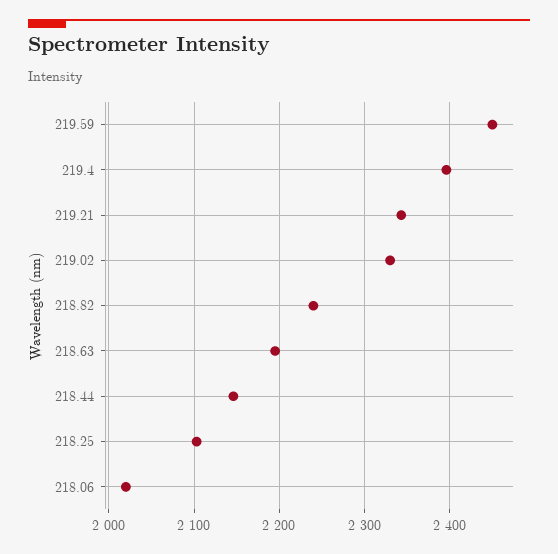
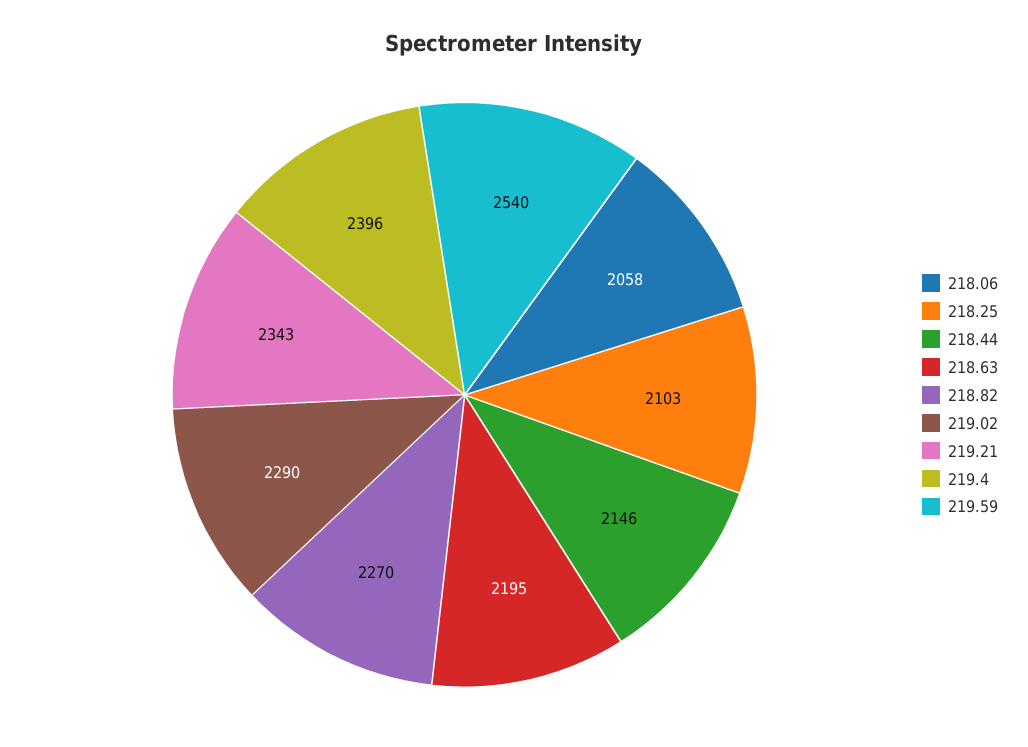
219.59: 2450 -> 2540
219.02: 2330 -> 2290
218.82: 2240 -> 2270
218.06: 2020 -> 2058

